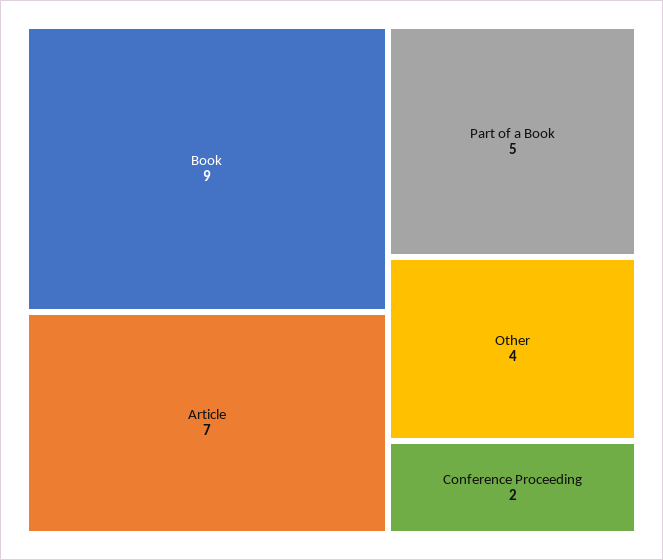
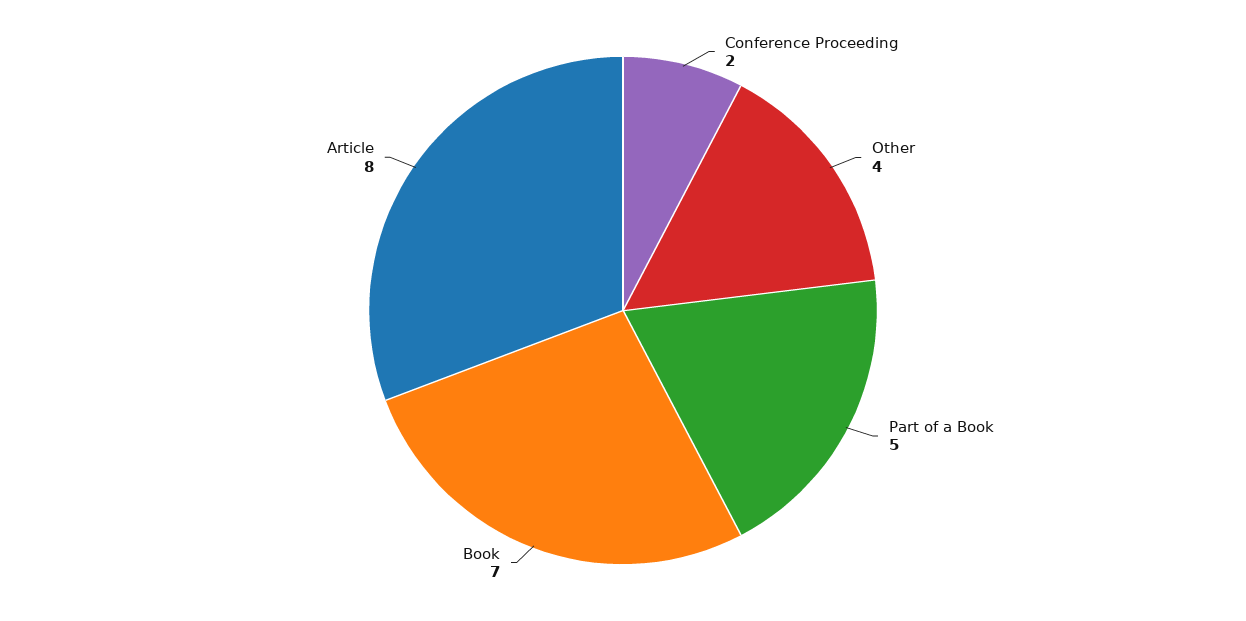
Book: 9 -> 7
Article: 7 -> 8

